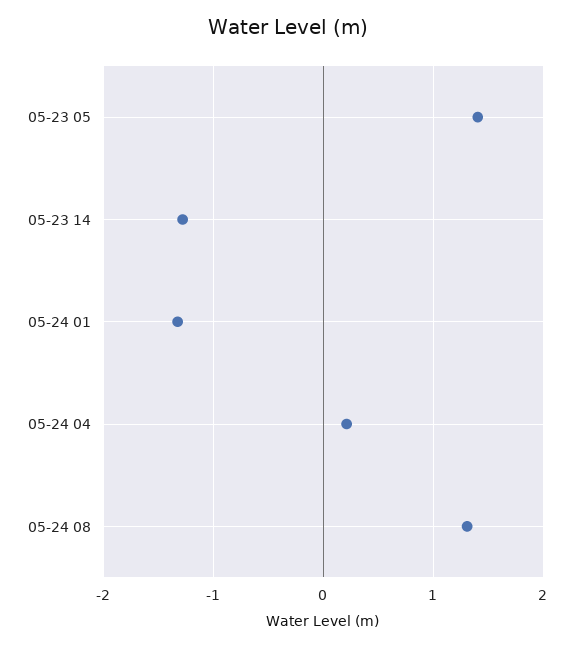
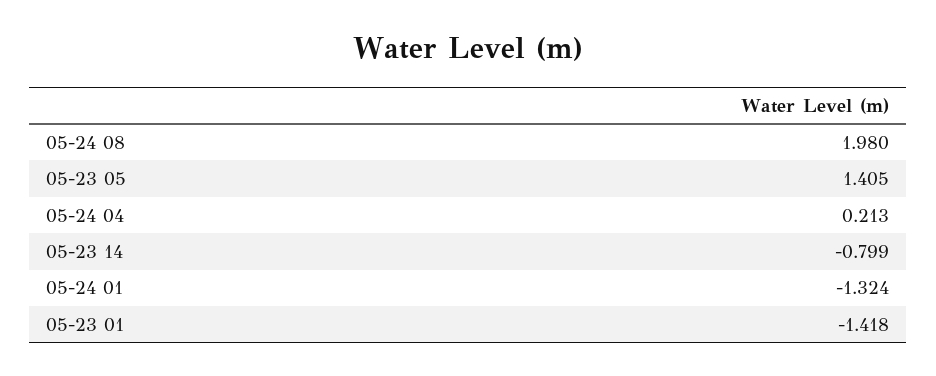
05-23 14: -1.3 -> -0.799
05-24 08: 1.3 -> 1.98
05-23 01: none -> -1.418

